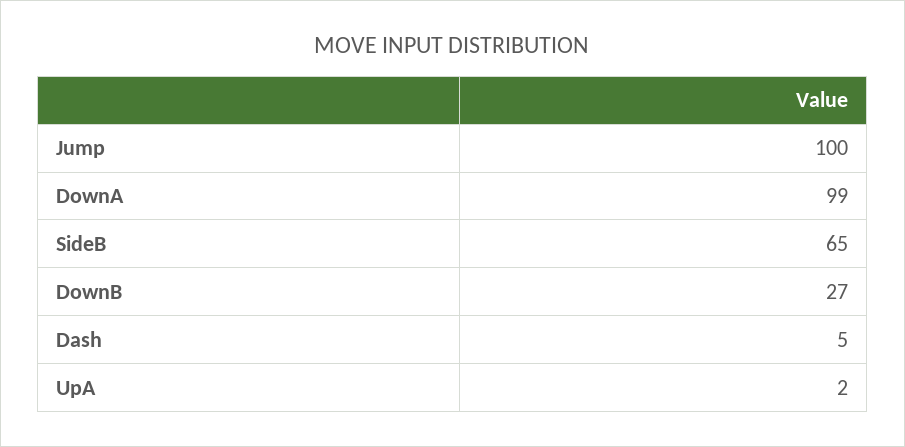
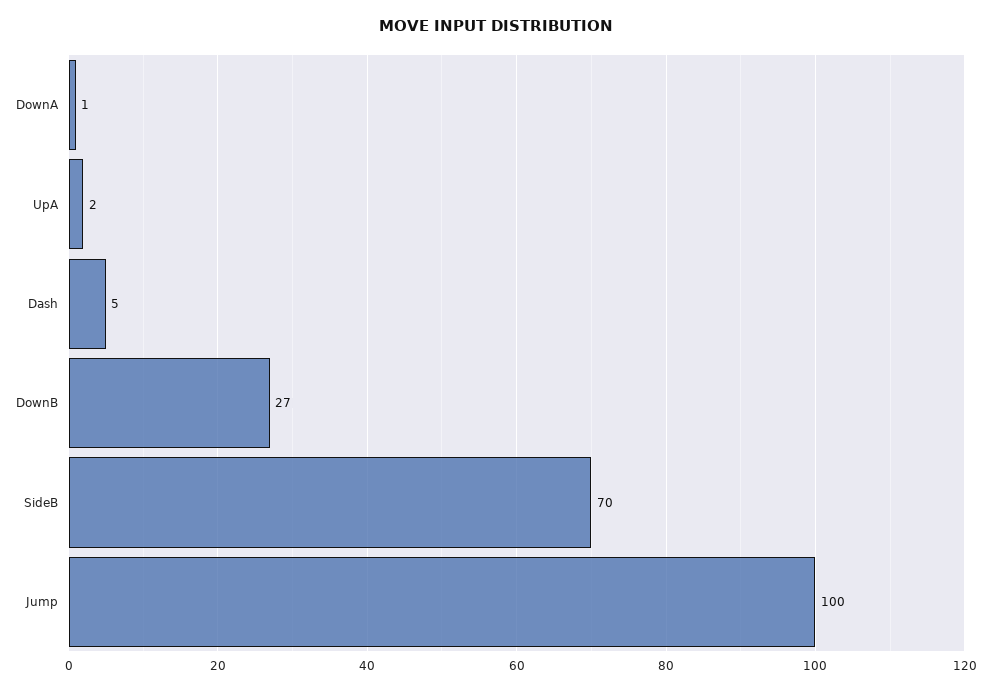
DownA: 99 -> 1
SideB: 65 -> 70

